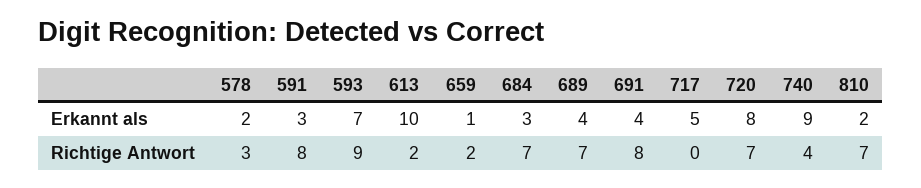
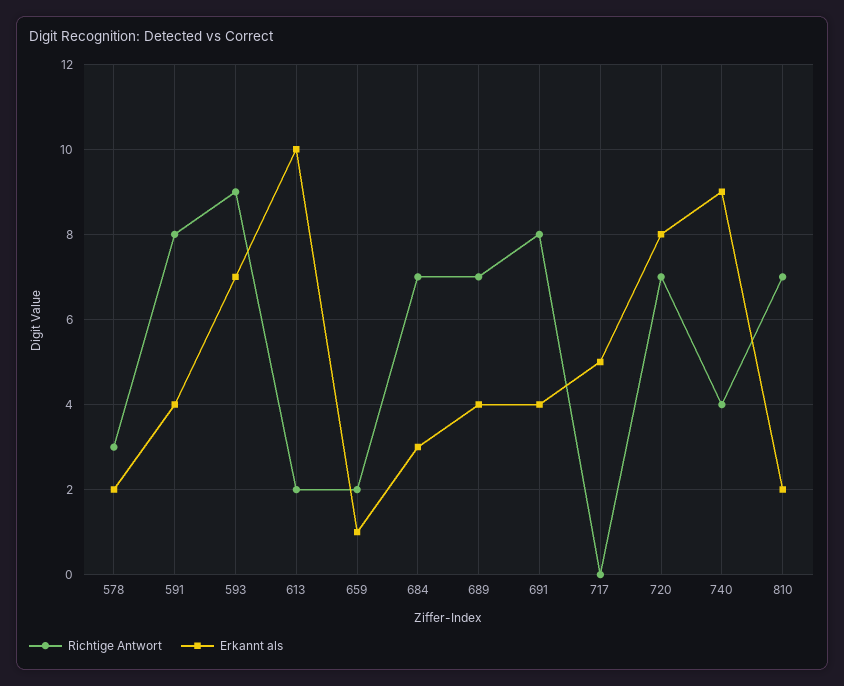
Erkannt als, 591: 3 -> 4

